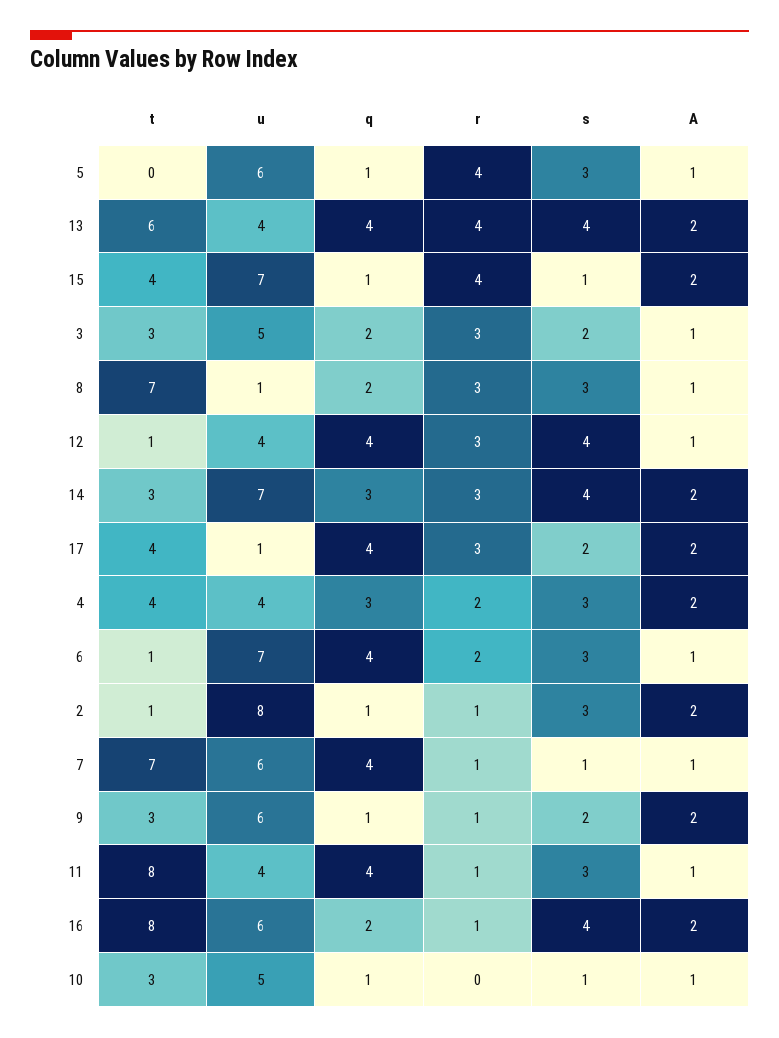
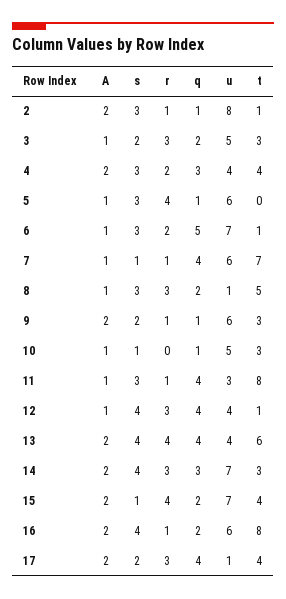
q, 15: 1 -> 2
t, 8: 7 -> 5
q, 6: 4 -> 5
u, 11: 4 -> 3

